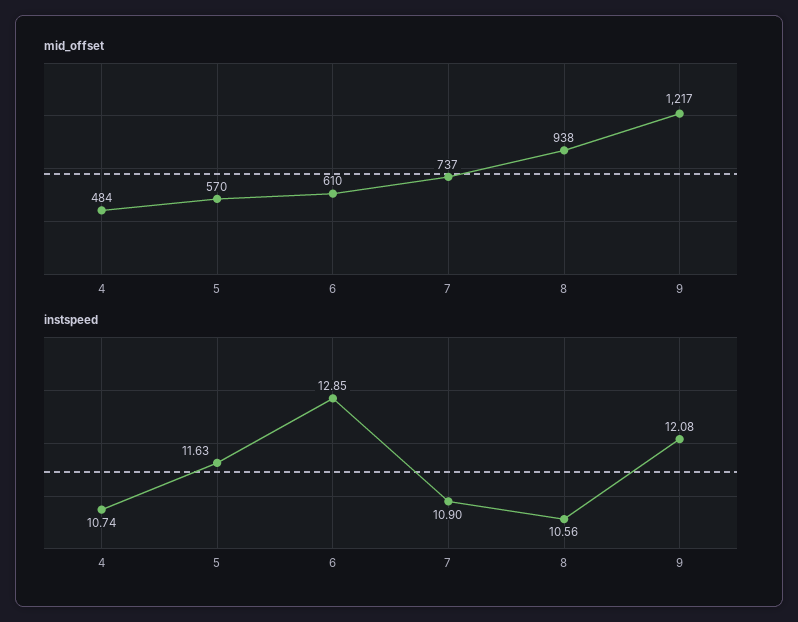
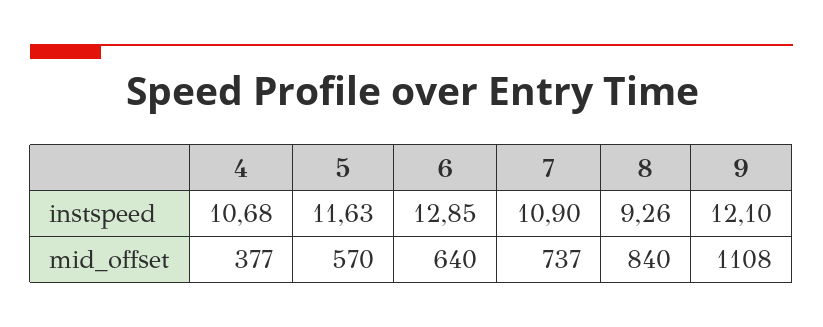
mid_offset, 4: 484 -> 377
mid_offset, 6: 610 -> 640
mid_offset, 8: 938 -> 840
mid_offset, 9: 1217 -> 1108
instspeed, 4: 10.74 -> 10.68
instspeed, 8: 10.56 -> 9.26
instspeed, 9: 12.08 -> 12.1

